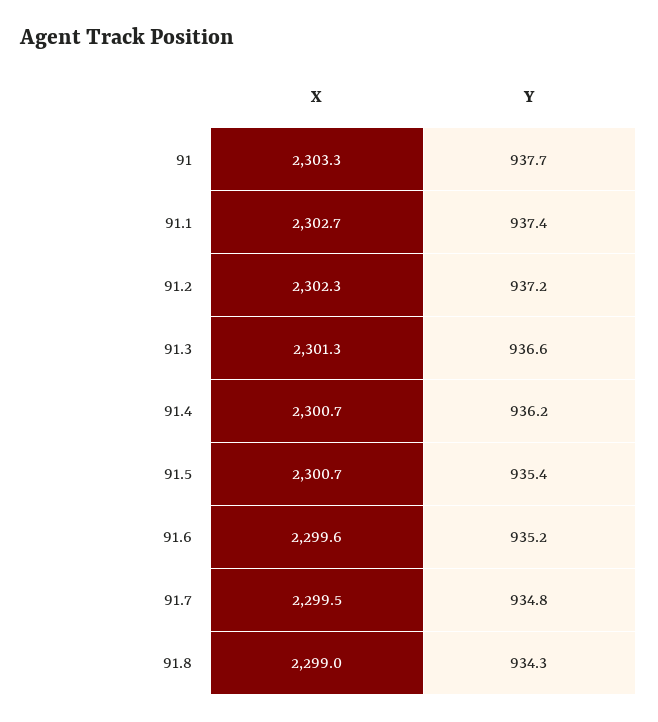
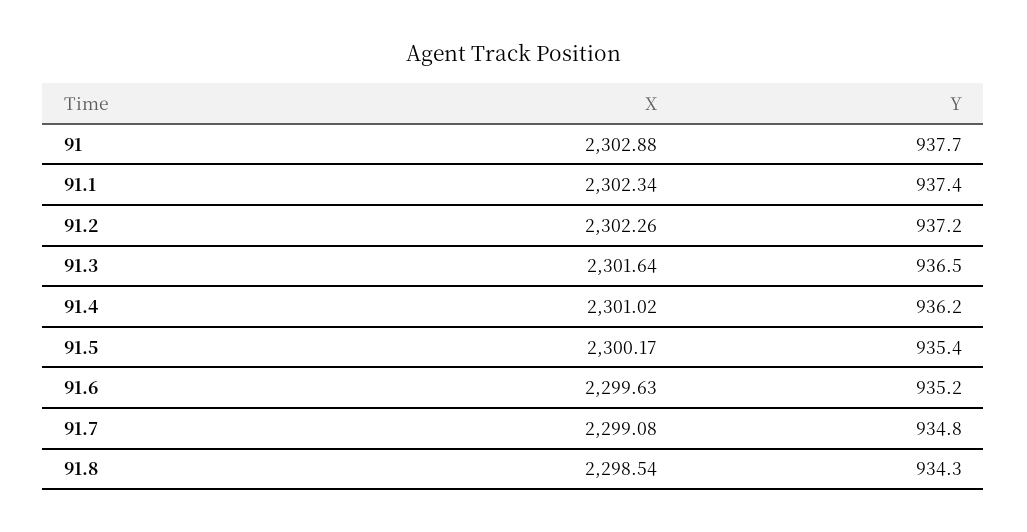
X, 91: 2303.3 -> 2302.88
X, 91.1: 2302.7 -> 2302.34
X, 91.3: 2301.3 -> 2301.64
Y, 91.3: 936.6 -> 936.5
X, 91.4: 2300.7 -> 2301.02
X, 91.5: 2300.7 -> 2300.17
X, 91.7: 2299.5 -> 2299.08
X, 91.8: 2299 -> 2298.54

